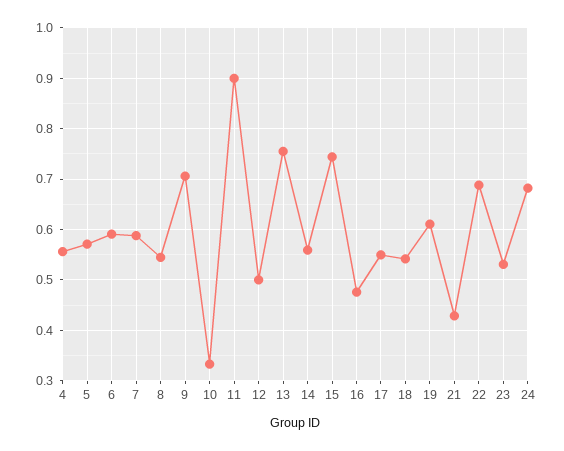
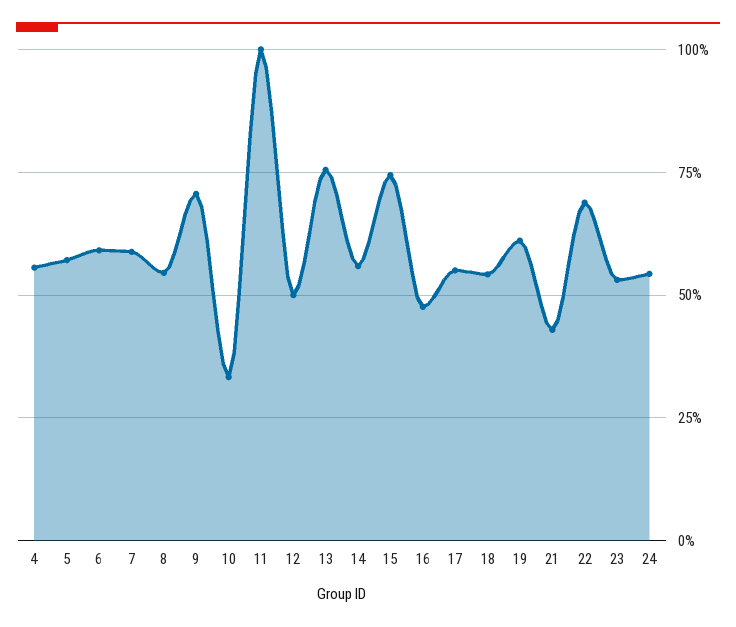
11: 0.9 -> 1
24: 0.68 -> 0.55

